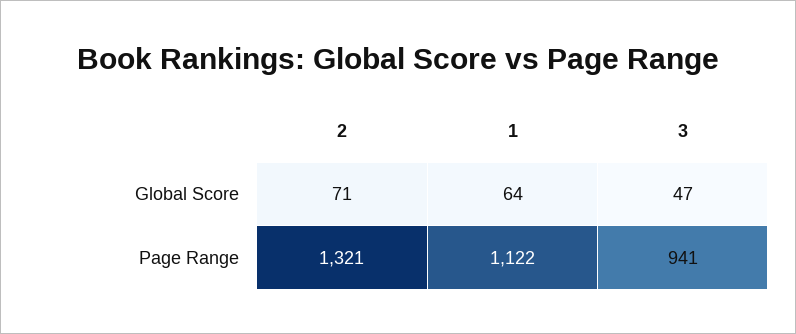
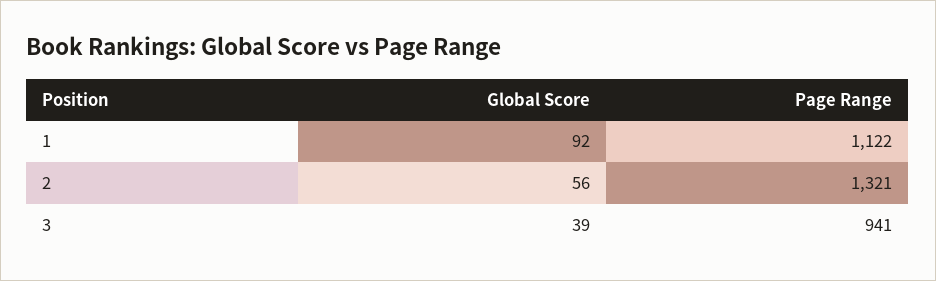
2, Global Score: 71 -> 56
1, Global Score: 64 -> 92
3, Global Score: 47 -> 39

